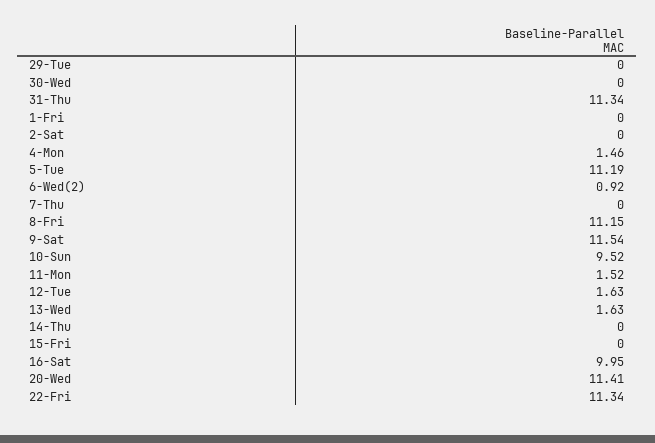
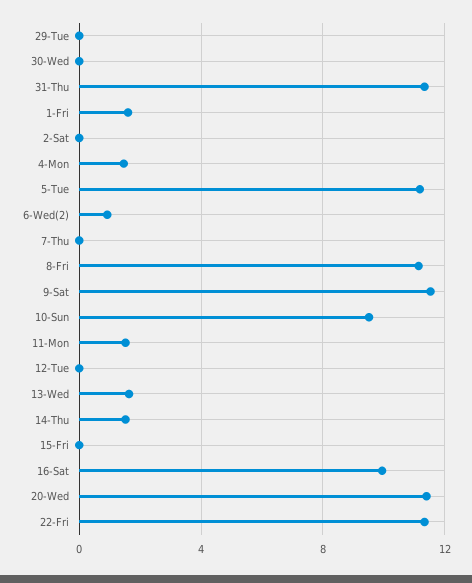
1-Fri: 0 -> 1.5
12-Tue: 1.63 -> 0
14-Thu: 0 -> 1.5

